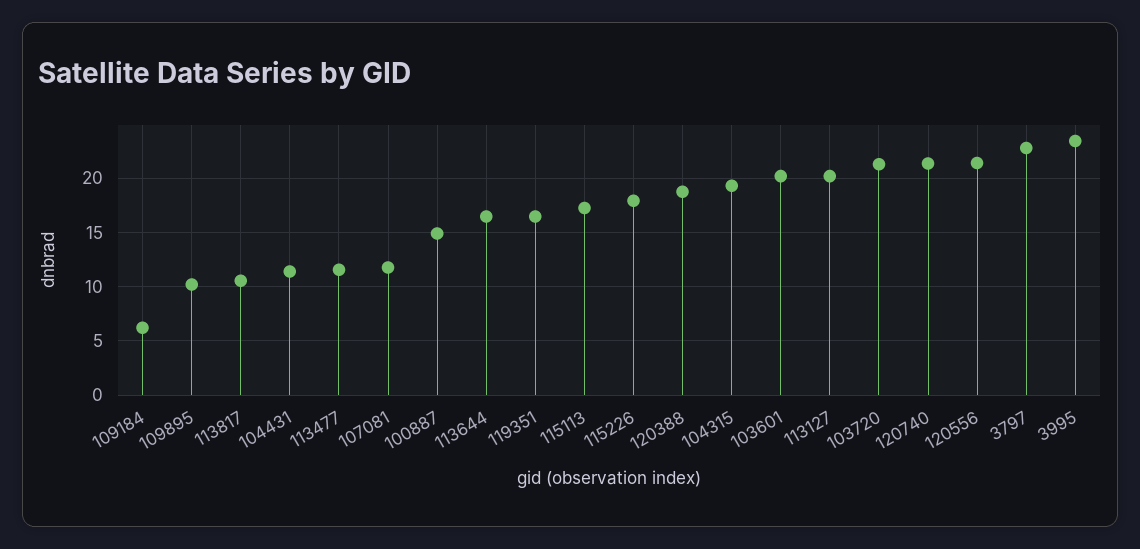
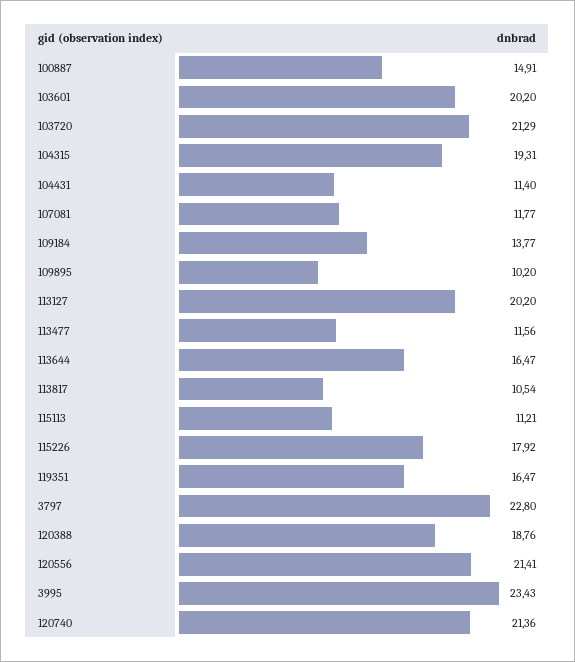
109184: 6 -> 13.77
115113: 17 -> 11.21

